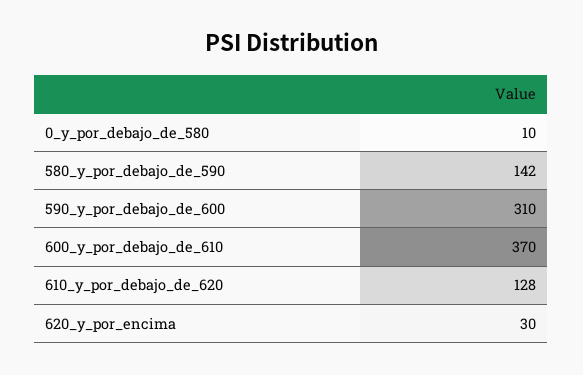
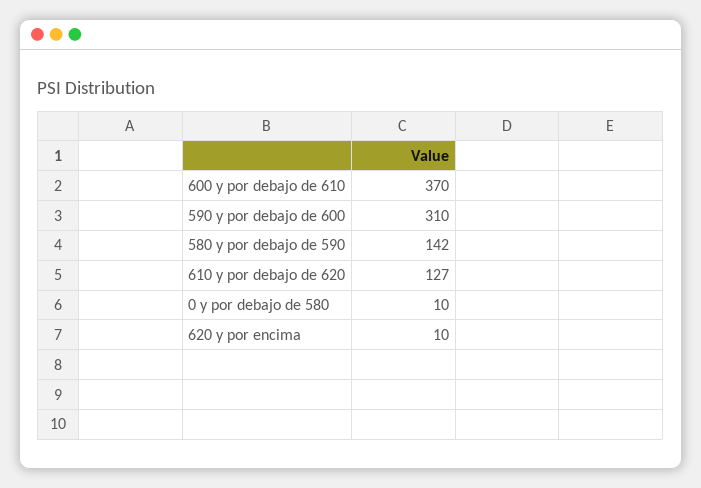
610_y_por_debajo_de_620: 128 -> 127
620_y_por_encima: 30 -> 10

